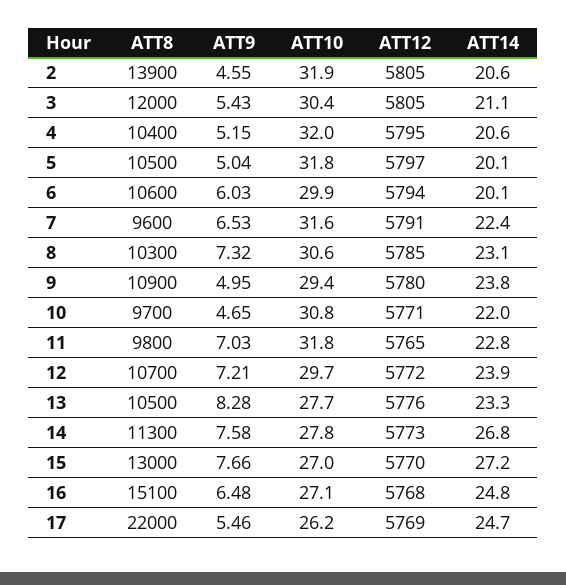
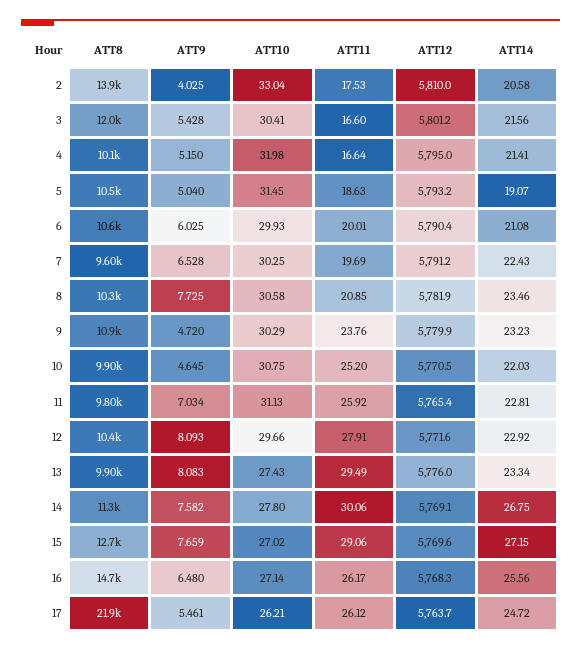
ATT9, 2: 4.55 -> 4.025
ATT10, 2: 31.9 -> 33.04
ATT12, 2: 5805 -> 5810
ATT12, 3: 5805 -> 5801.2
ATT14, 3: 21.1 -> 21.56
ATT8, 4: 10400 -> 10100
ATT14, 4: 20.6 -> 21.41
ATT10, 5: 31.8 -> 31.45
ATT12, 5: 5797 -> 5793.2
ATT14, 5: 20.1 -> 19.07
ATT12, 6: 5794 -> 5790.4
ATT14, 6: 20.1 -> 21.08
ATT10, 7: 31.6 -> 30.25
ATT9, 8: 7.32 -> 7.725
ATT12, 8: 5785 -> 5781.9
ATT14, 8: 23.1 -> 23.46
ATT9, 9: 4.95 -> 4.72
ATT10, 9: 29.4 -> 30.29
ATT14, 9: 23.8 -> 23.23
ATT8, 10: 9700 -> 9900
ATT10, 11: 31.8 -> 31.13
ATT8, 12: 10700 -> 10400
ATT9, 12: 7.21 -> 8.093
ATT14, 12: 23.9 -> 22.92
ATT8, 13: 10500 -> 9900
ATT9, 13: 8.28 -> 8.083
ATT10, 13: 27.7 -> 27.43
ATT12, 14: 5773 -> 5769.1
ATT8, 15: 13000 -> 12700
ATT8, 16: 15100 -> 14700
ATT14, 16: 24.8 -> 25.56
ATT8, 17: 22000 -> 21900
ATT12, 17: 5769 -> 5763.7
ATT11, 2: none -> 17.53
ATT11, 3: none -> 16.6
ATT11, 4: none -> 16.64
ATT11, 5: none -> 18.63
ATT11, 6: none -> 20.01
ATT11, 7: none -> 19.69
ATT11, 8: none -> 20.85
ATT11, 9: none -> 23.76
ATT11, 10: none -> 25.2
ATT11, 11: none -> 25.92
ATT11, 12: none -> 27.91
ATT11, 13: none -> 29.49
ATT11, 14: none -> 30.06
ATT11, 15: none -> 29.06
ATT11, 16: none -> 26.17
ATT11, 17: none -> 26.12

